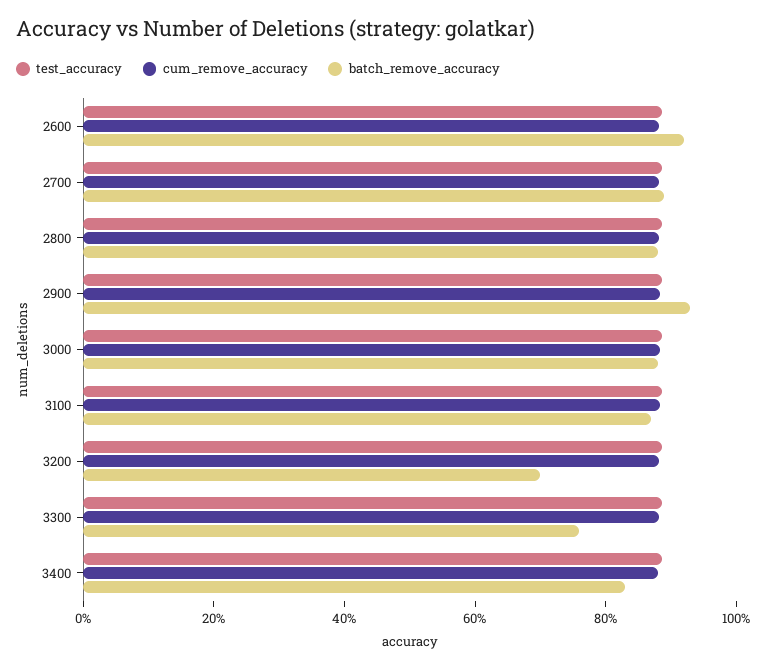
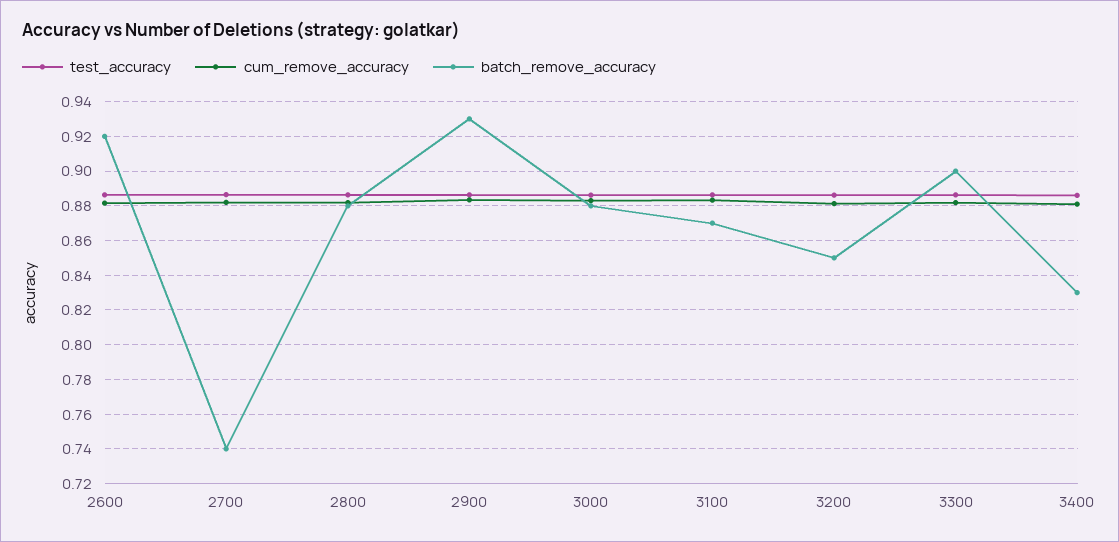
batch_remove_accuracy, 2700: 0.9 -> 0.74
batch_remove_accuracy, 3200: 0.7 -> 0.85
batch_remove_accuracy, 3300: 0.75 -> 0.9

